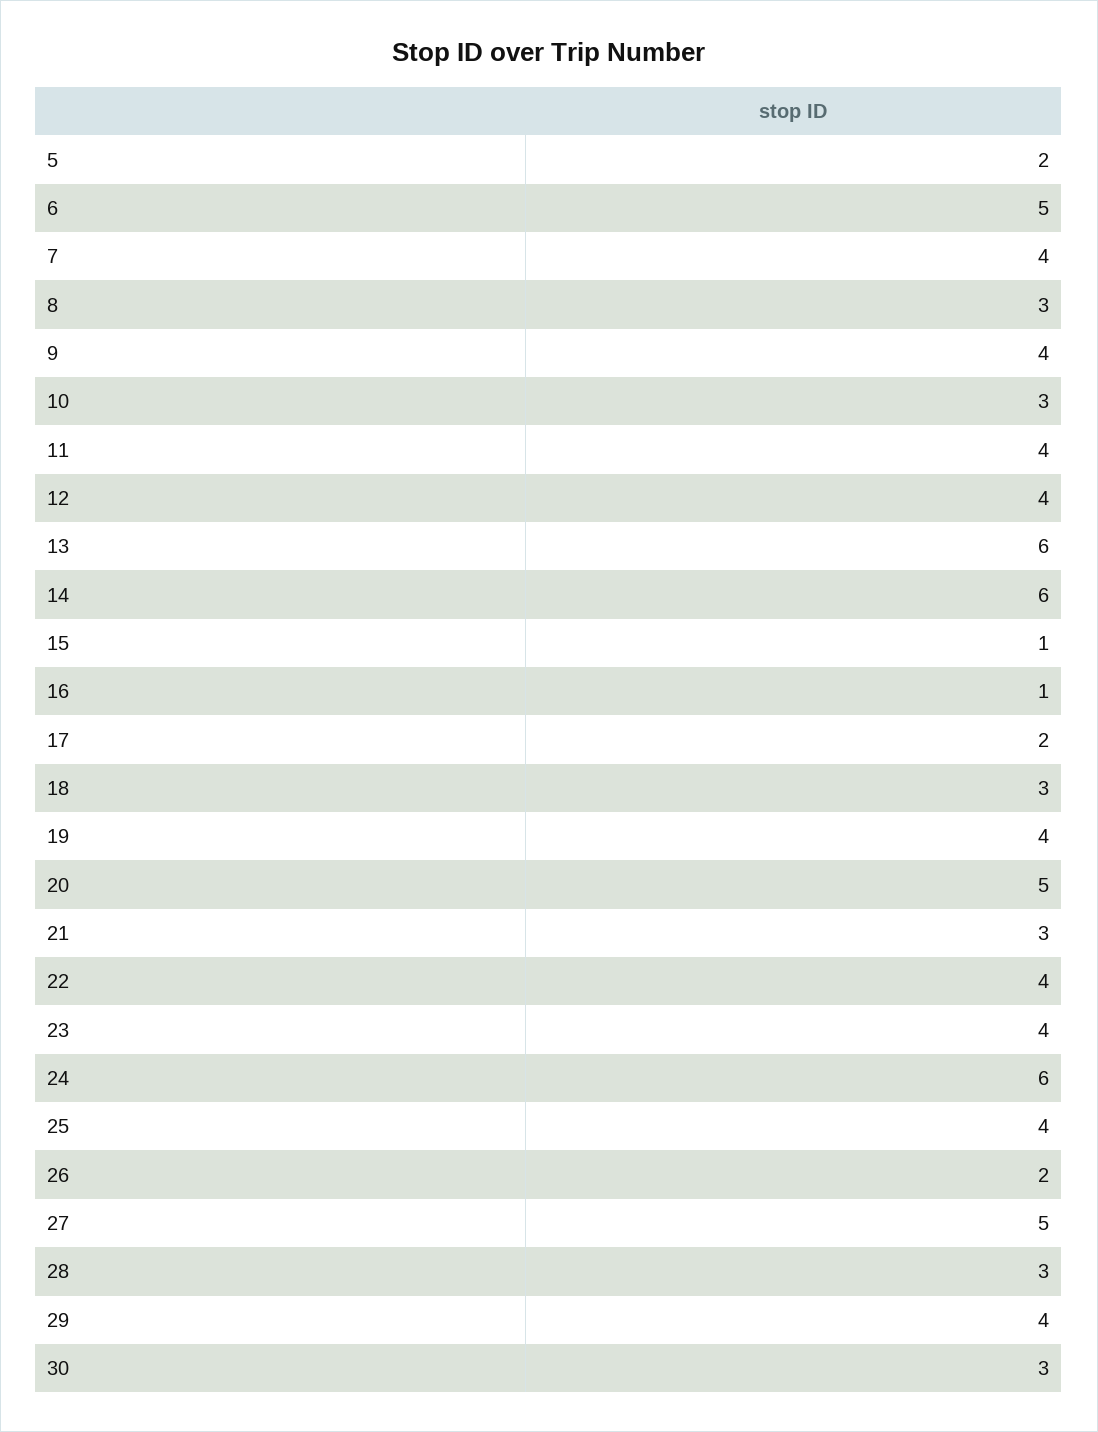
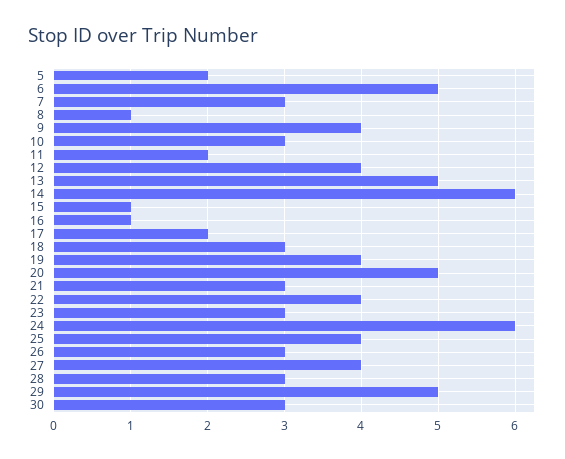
7: 4 -> 3
8: 3 -> 1
11: 4 -> 2
13: 6 -> 5
23: 4 -> 3
26: 2 -> 3
27: 5 -> 4
29: 4 -> 5

